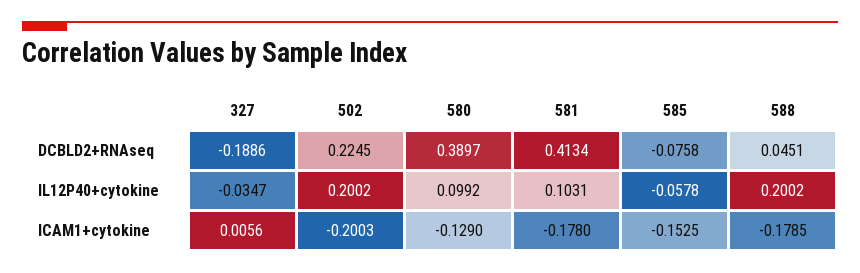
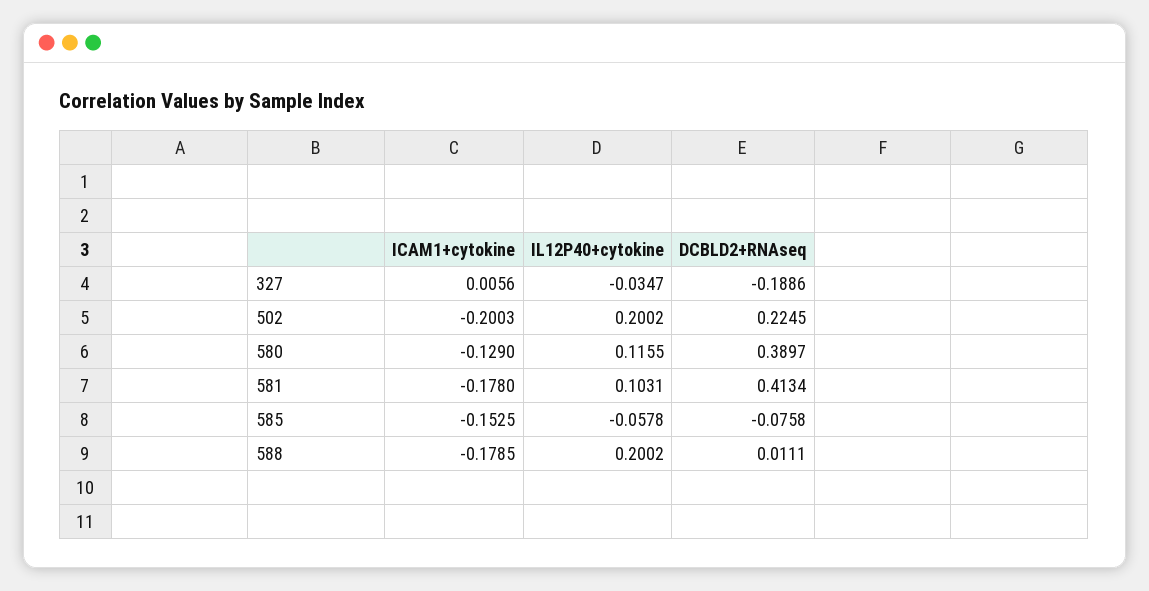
588, DCBLD2+RNAseq: 0.0451 -> 0.0111
580, IL12P40+cytokine: 0.0992 -> 0.1155

